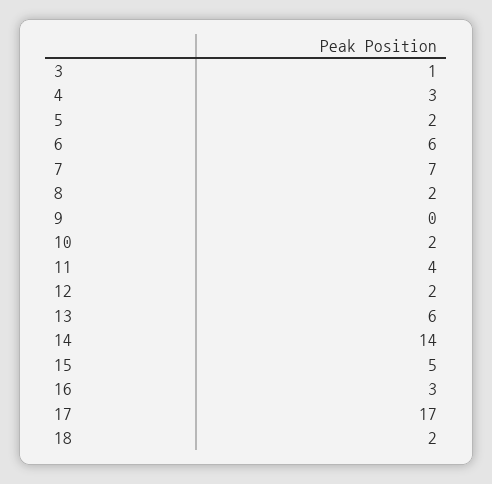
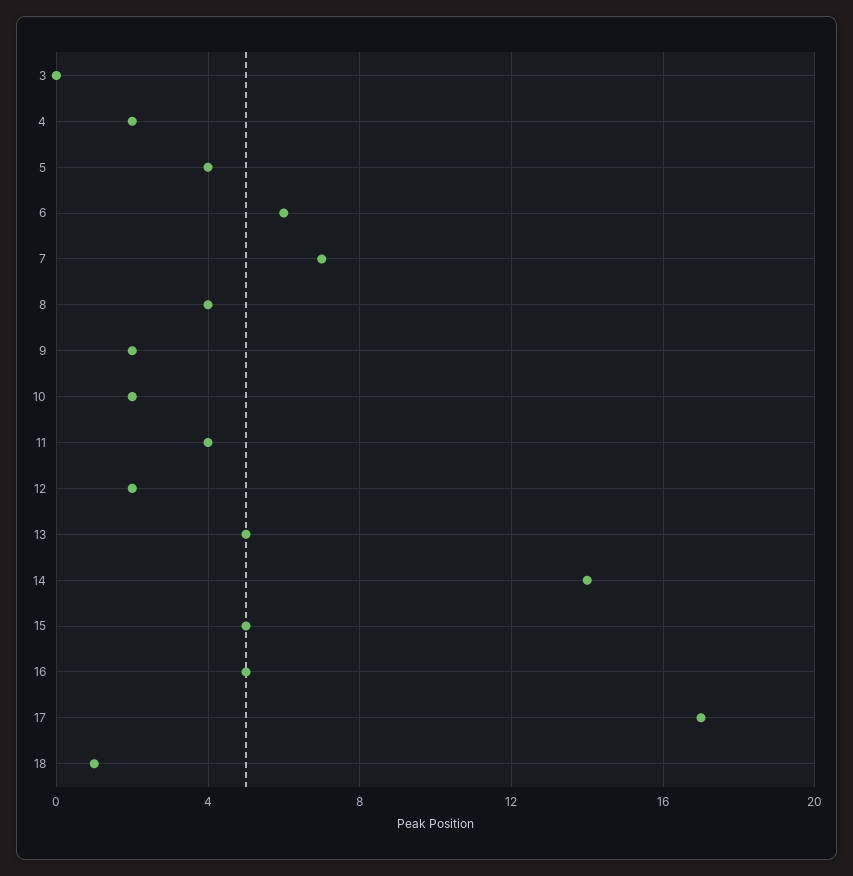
3: 1 -> 0
4: 3 -> 2
5: 2 -> 4
8: 2 -> 4
9: 0 -> 2
13: 6 -> 5
16: 3 -> 5
18: 2 -> 1

